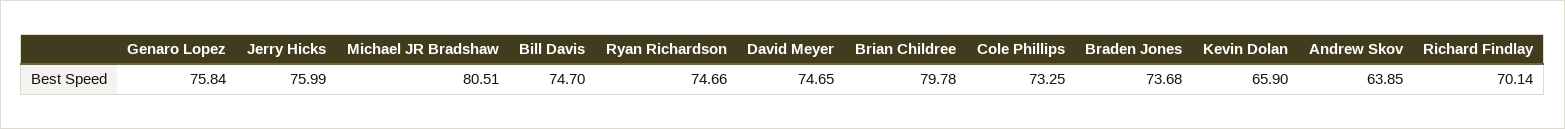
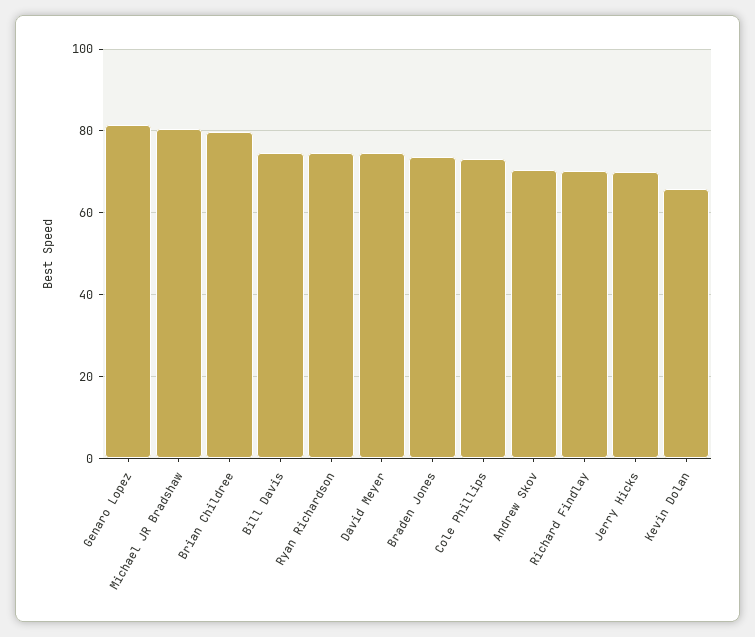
Genaro Lopez: 75.84 -> 82
Jerry Hicks: 75.99 -> 70
Andrew Skov: 63.85 -> 70

